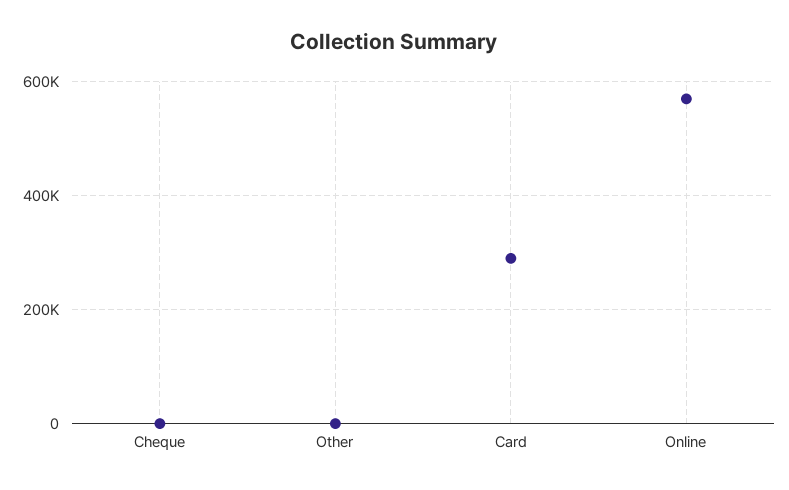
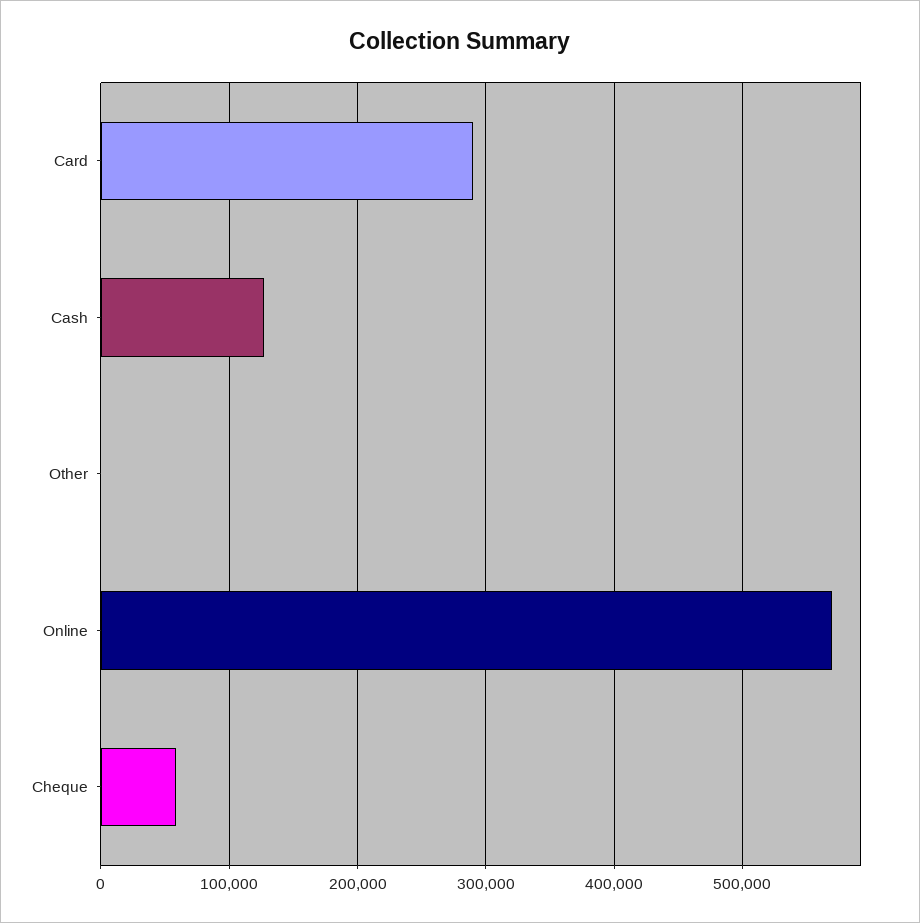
Cheque: 0 -> 60000
Cash: none -> 130000

